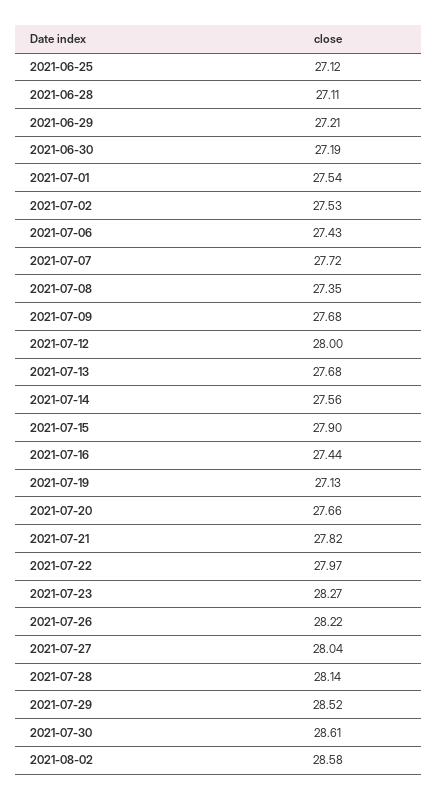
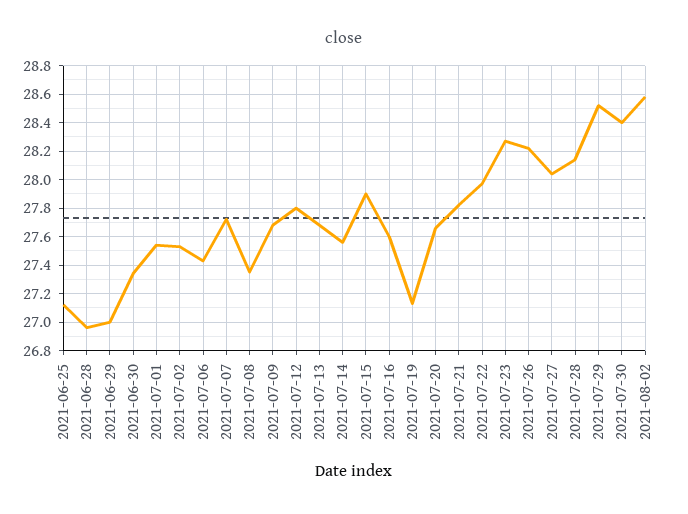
2021-06-28: 27.11 -> 26.95
2021-06-29: 27.21 -> 27
2021-06-30: 27.19 -> 27.35
2021-07-12: 28 -> 27.8
2021-07-16: 27.44 -> 27.6
2021-07-30: 28.61 -> 28.4

